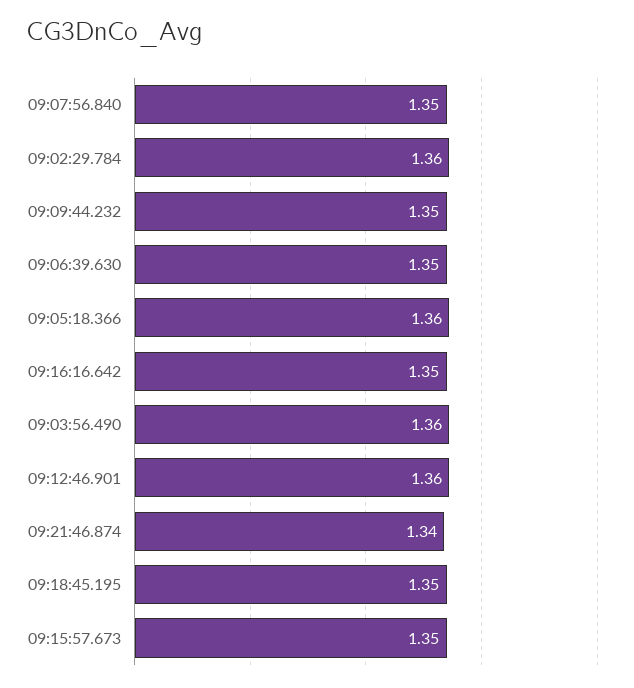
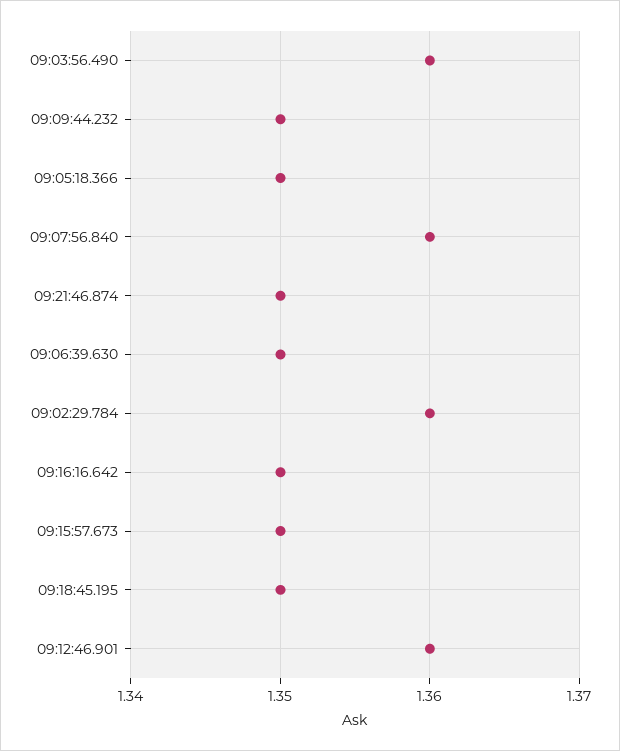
09:07:56.840: 1.35 -> 1.36
09:05:18.366: 1.36 -> 1.35
09:21:46.874: 1.34 -> 1.35

